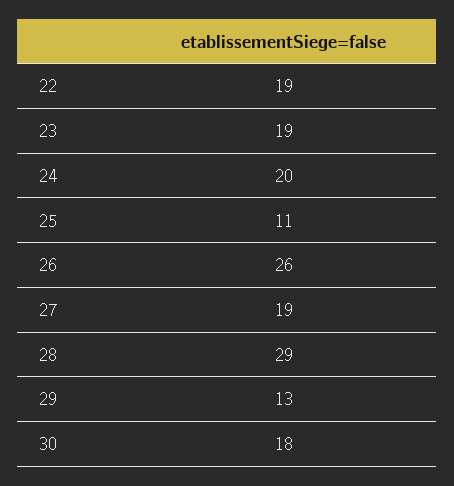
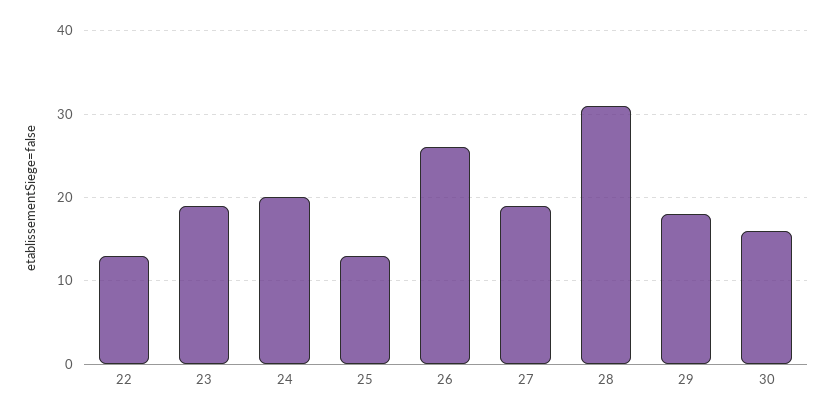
22: 19 -> 13
25: 11 -> 13
28: 29 -> 31
29: 13 -> 18
30: 18 -> 16

